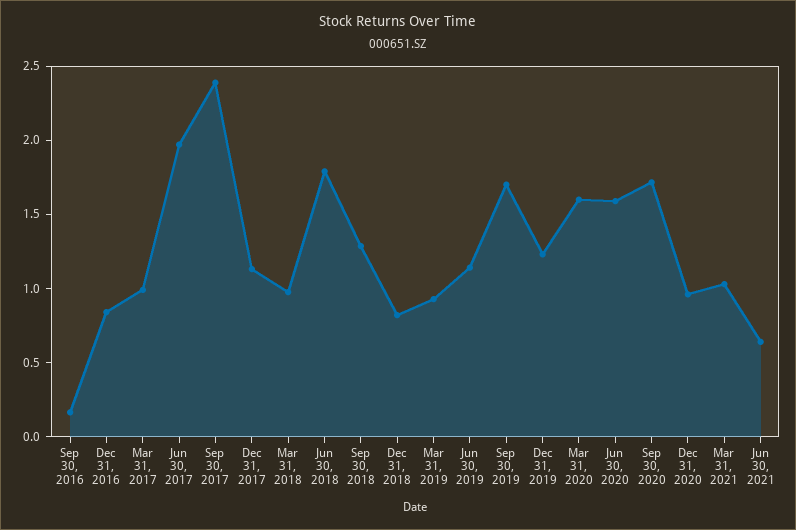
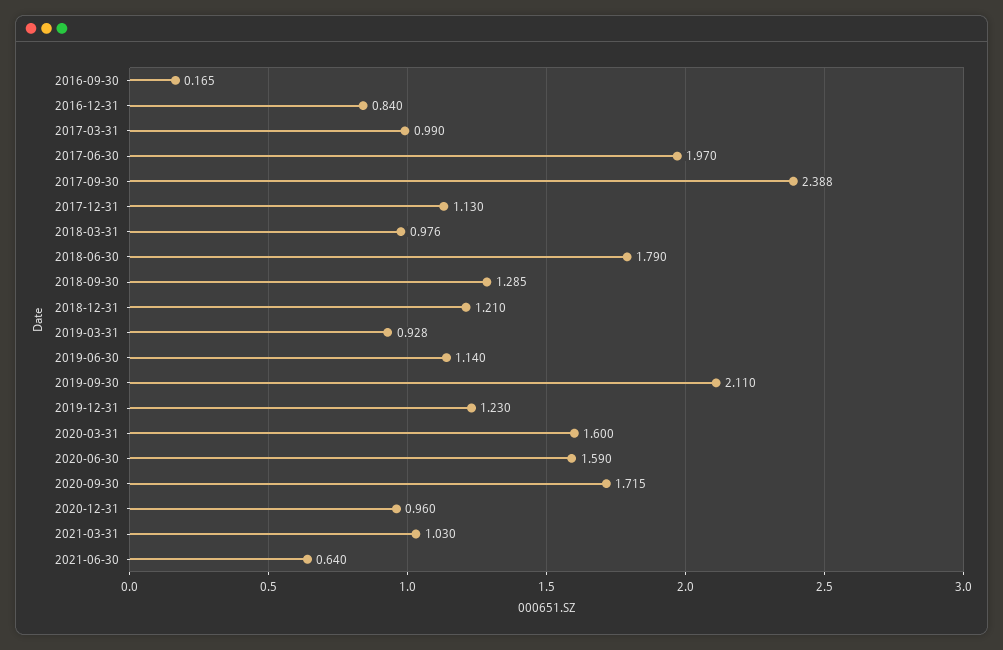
Dec 31, 2018: 0.8 -> 1.21
Sep 30, 2019: 1.7 -> 2.11

